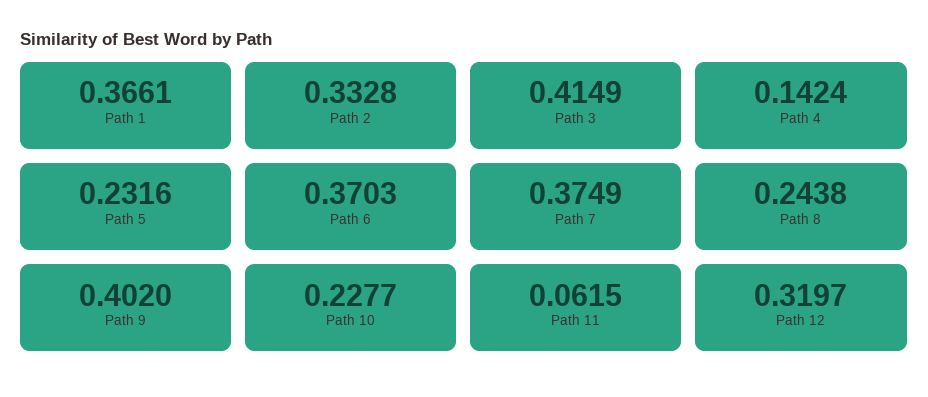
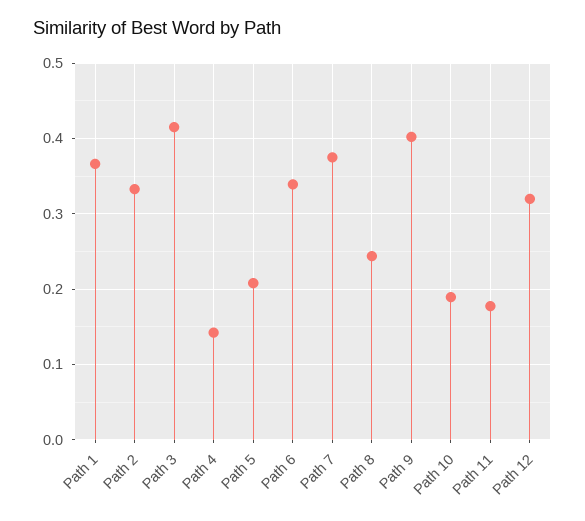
Path 5: 0.2316 -> 0.21
Path 6: 0.3703 -> 0.34
Path 10: 0.2277 -> 0.19
Path 11: 0.0615 -> 0.18

